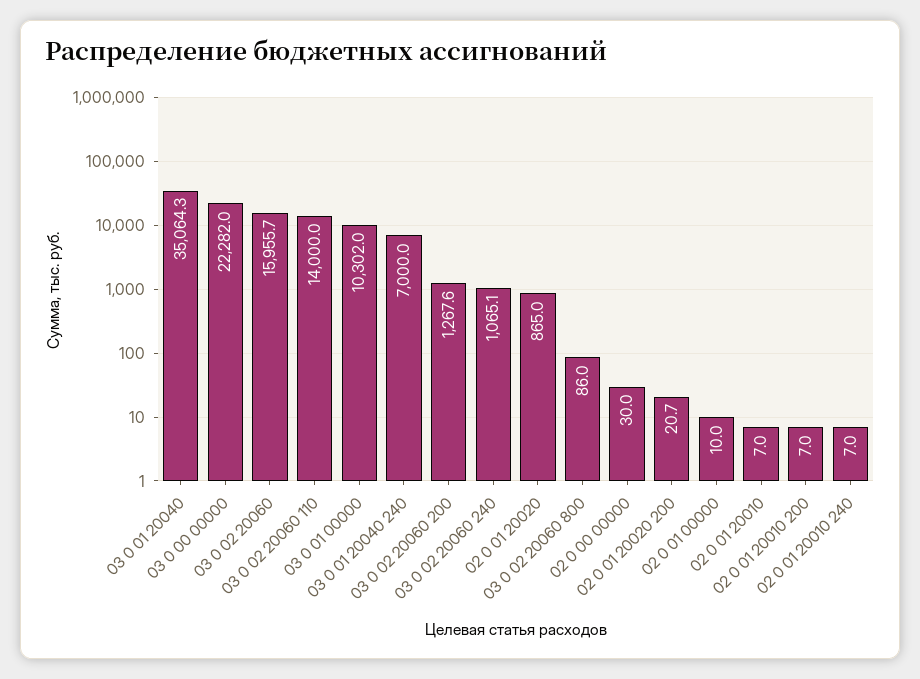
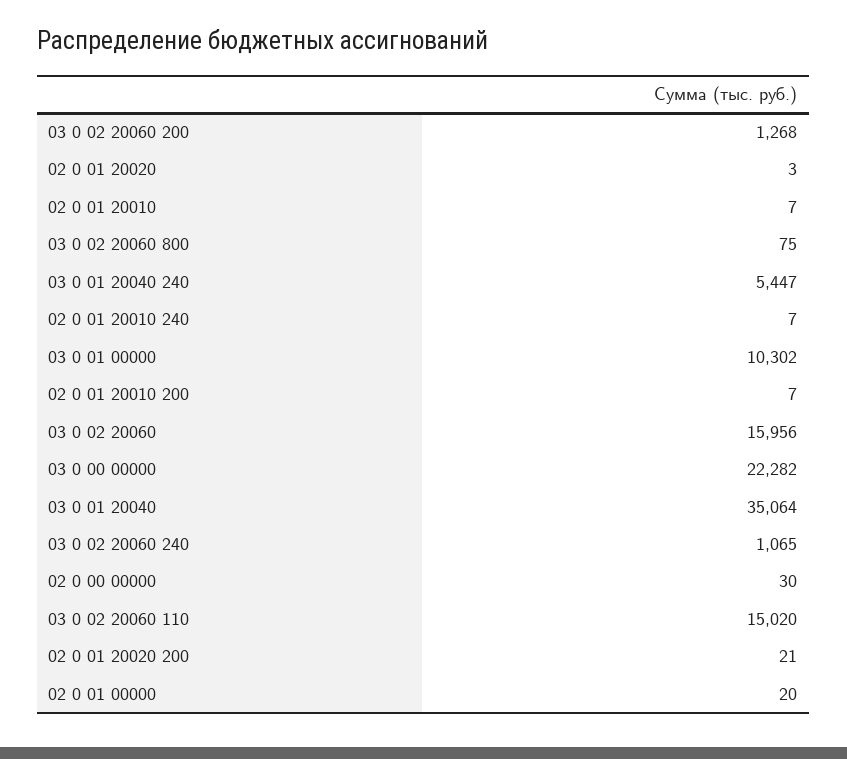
03 0 02 20060 110: 14000 -> 15020
03 0 01 20040 240: 7000 -> 5447
02 0 01 20020: 865 -> 3
03 0 02 20060 800: 86 -> 75
02 0 01 00000: 10 -> 20

